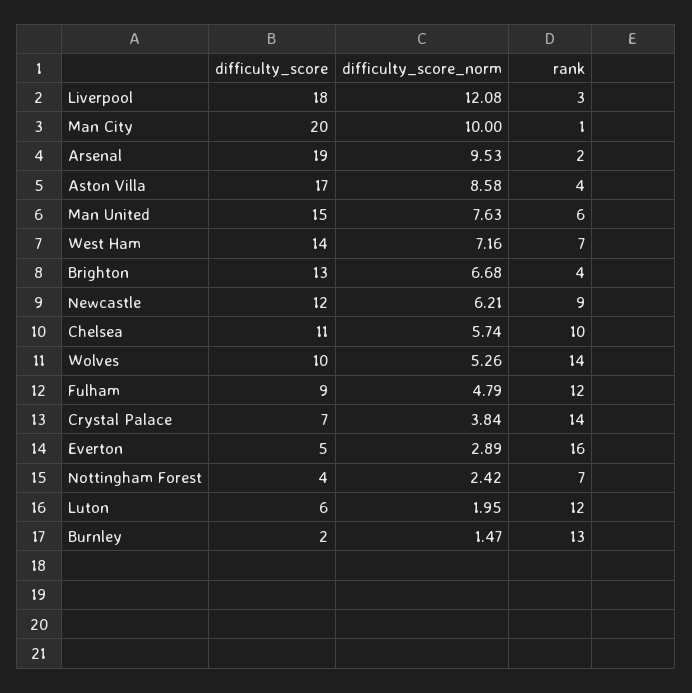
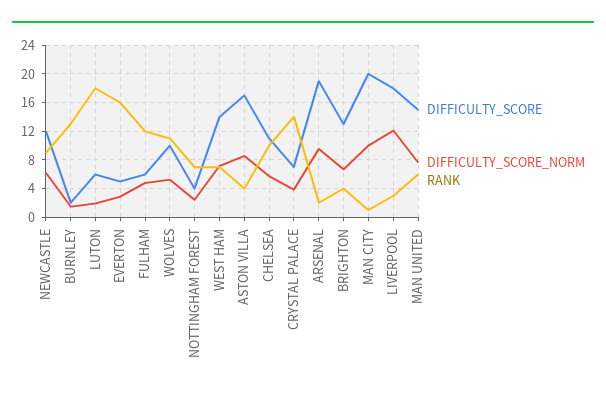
rank, Wolves: 14 -> 11
difficulty_score, Fulham: 9 -> 6
rank, Luton: 12 -> 18

